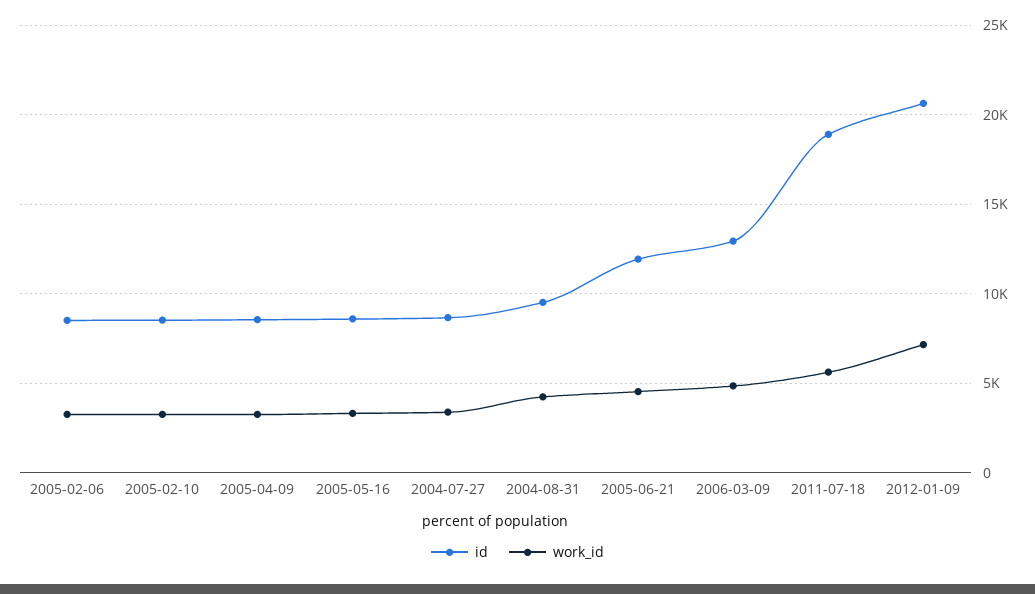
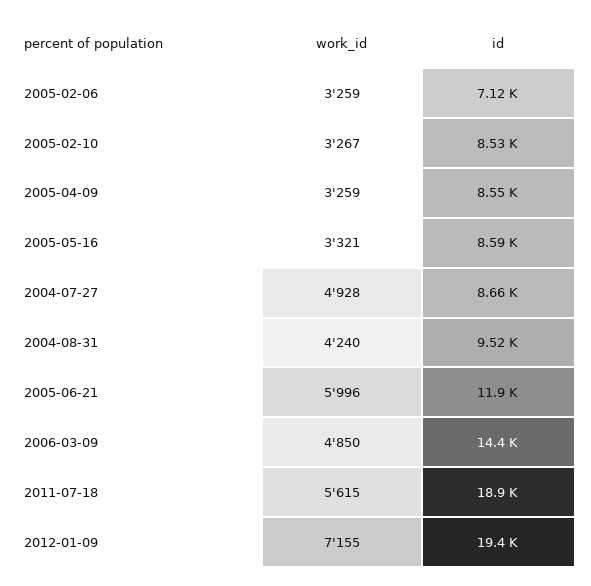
id, 2005-02-06: 8500 -> 7120
work_id, 2004-07-27: 3500 -> 4928
work_id, 2005-06-21: 4500 -> 5996
id, 2006-03-09: 13000 -> 14400
id, 2012-01-09: 20500 -> 19400

